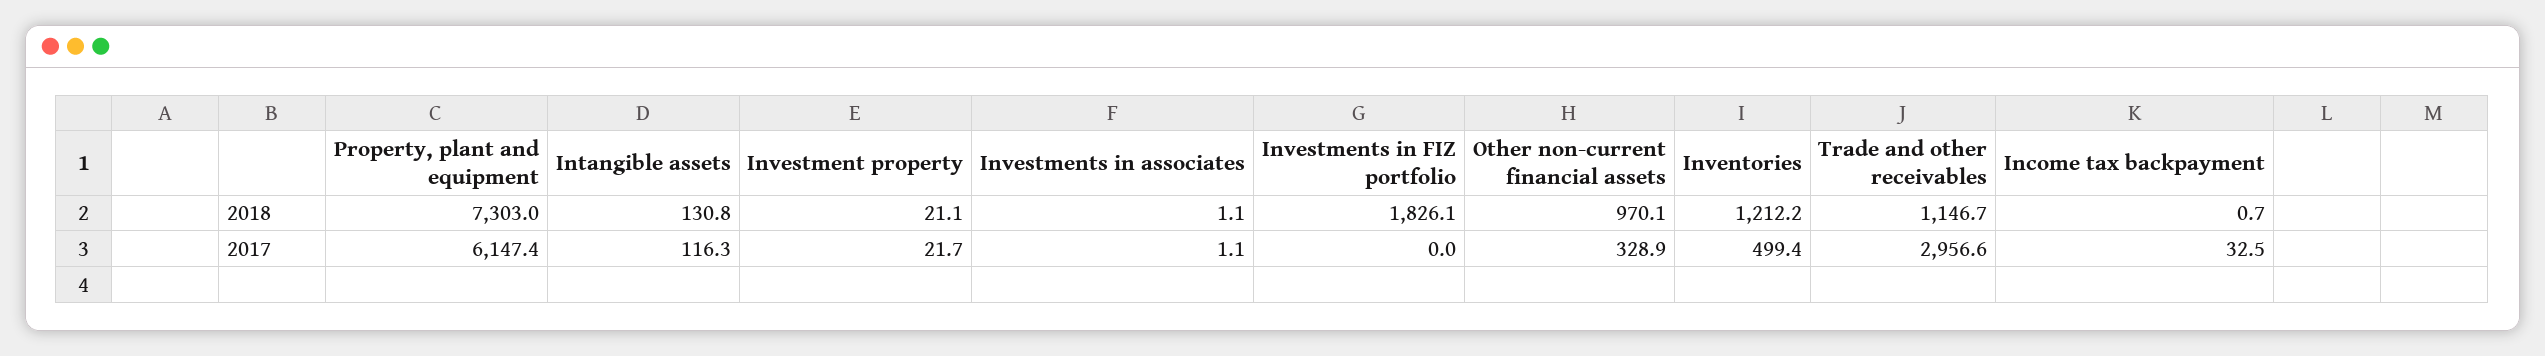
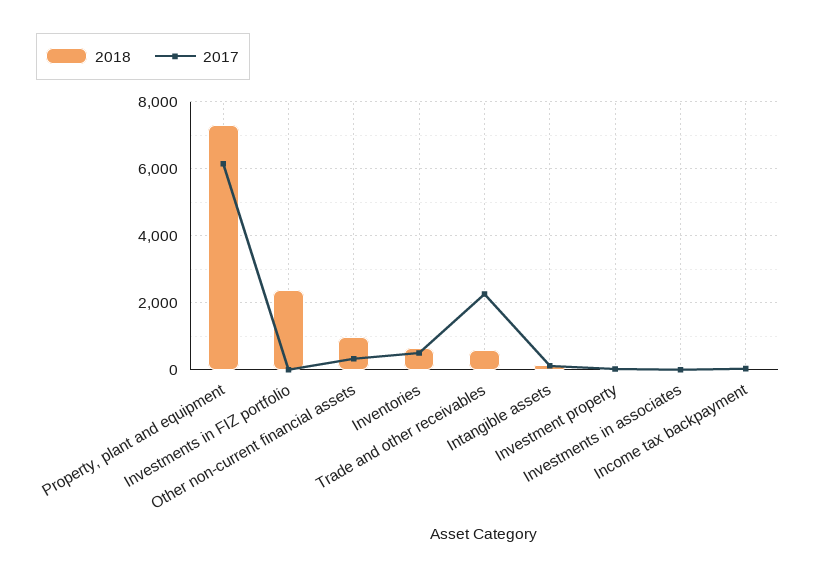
2018, Investments in FIZ portfolio: 1826.1 -> 2400
2018, Inventories: 1212.2 -> 600
2018, Trade and other receivables: 1146.7 -> 600
2017, Trade and other receivables: 2956.6 -> 2200

